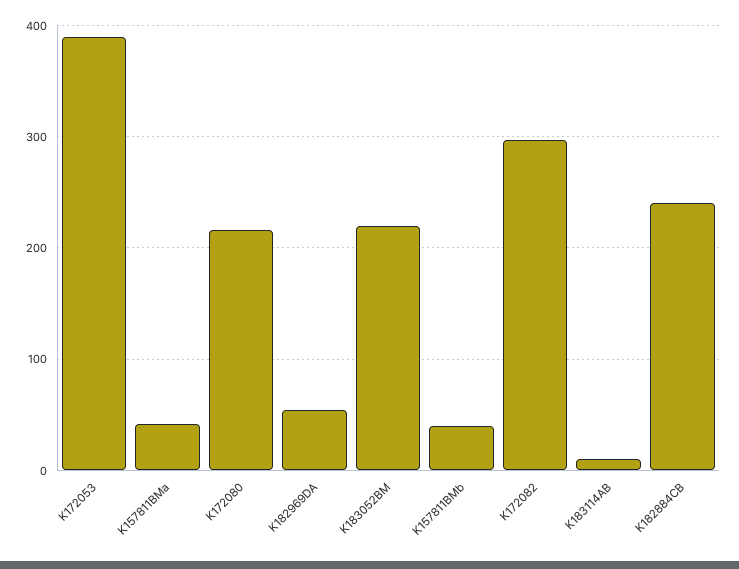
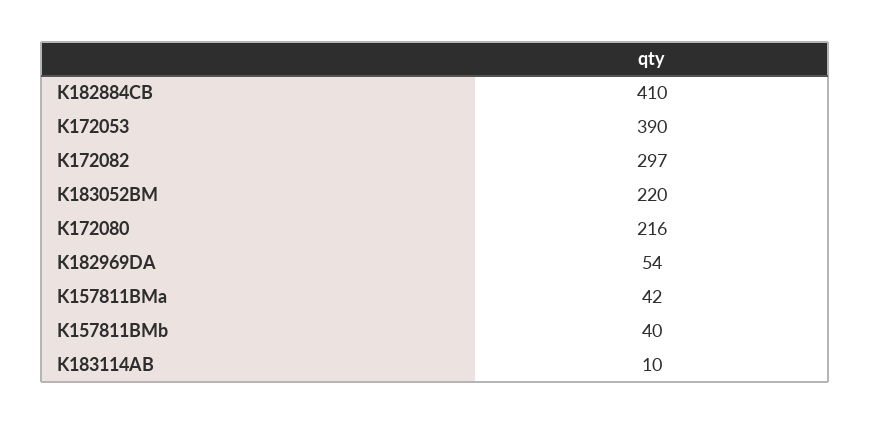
K182884CB: 240 -> 410

